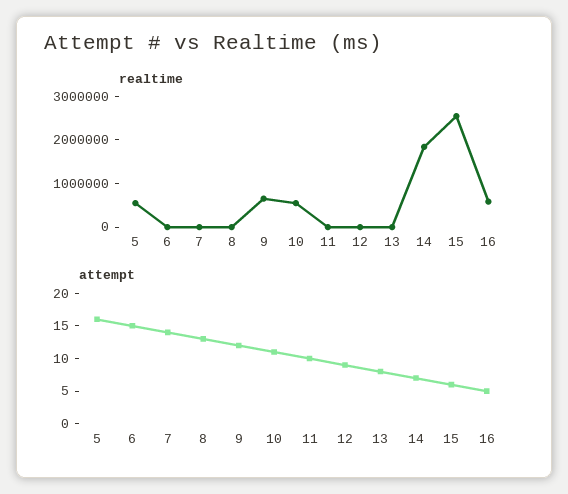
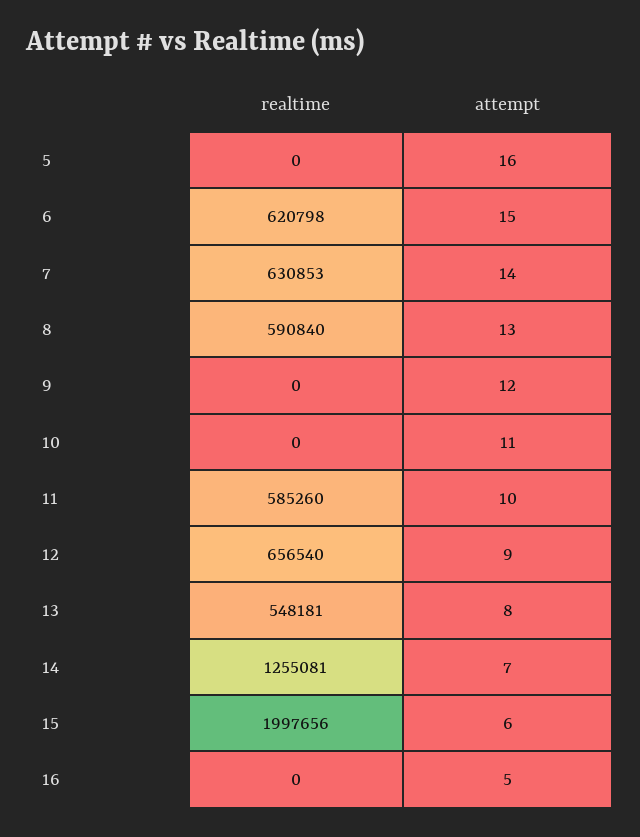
realtime, 5: 600000 -> 0
realtime, 6: 0 -> 620798
realtime, 7: 0 -> 630853
realtime, 8: 0 -> 590840
realtime, 9: 600000 -> 0
realtime, 10: 600000 -> 0
realtime, 11: 0 -> 585260
realtime, 12: 0 -> 656540
realtime, 13: 0 -> 548181
realtime, 14: 1800000 -> 1255081
realtime, 15: 2600000 -> 1997656
realtime, 16: 600000 -> 0

